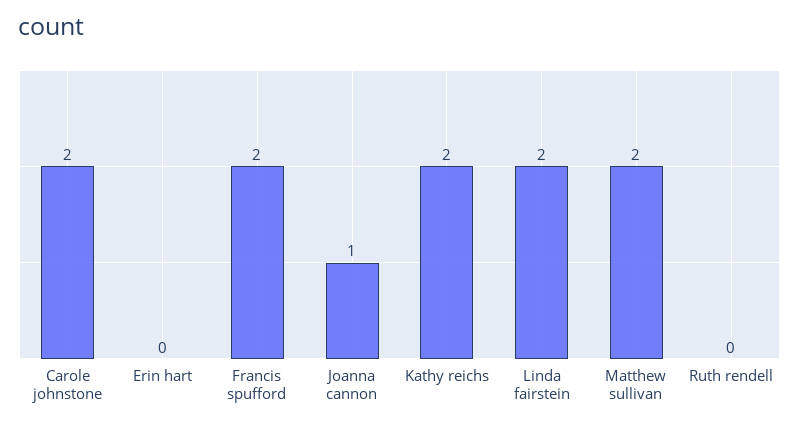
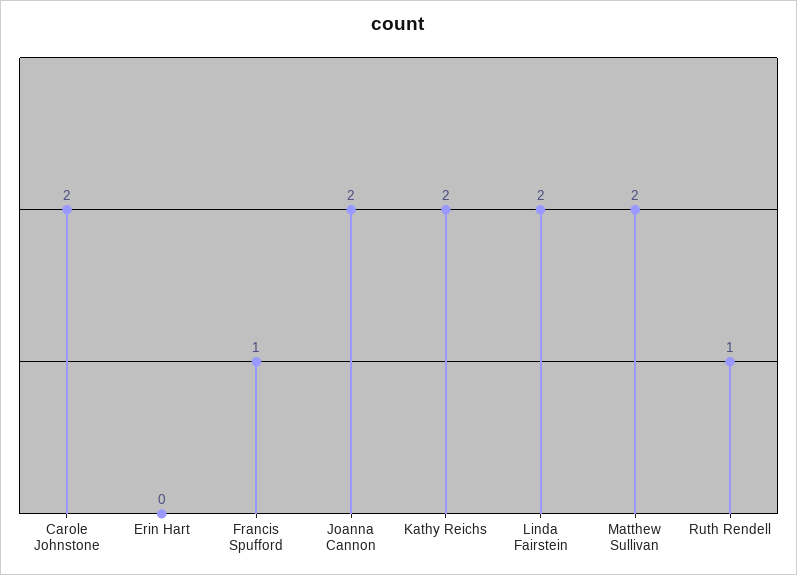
Francis spufford: 2 -> 1
Joanna cannon: 1 -> 2
Ruth rendell: 0 -> 1

